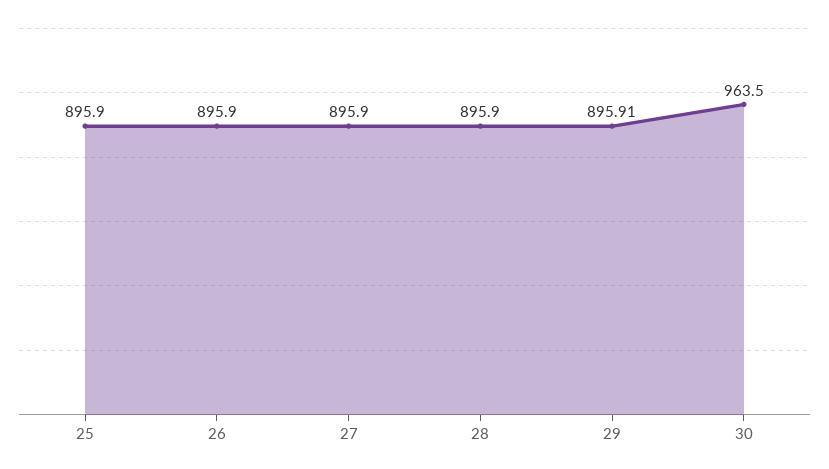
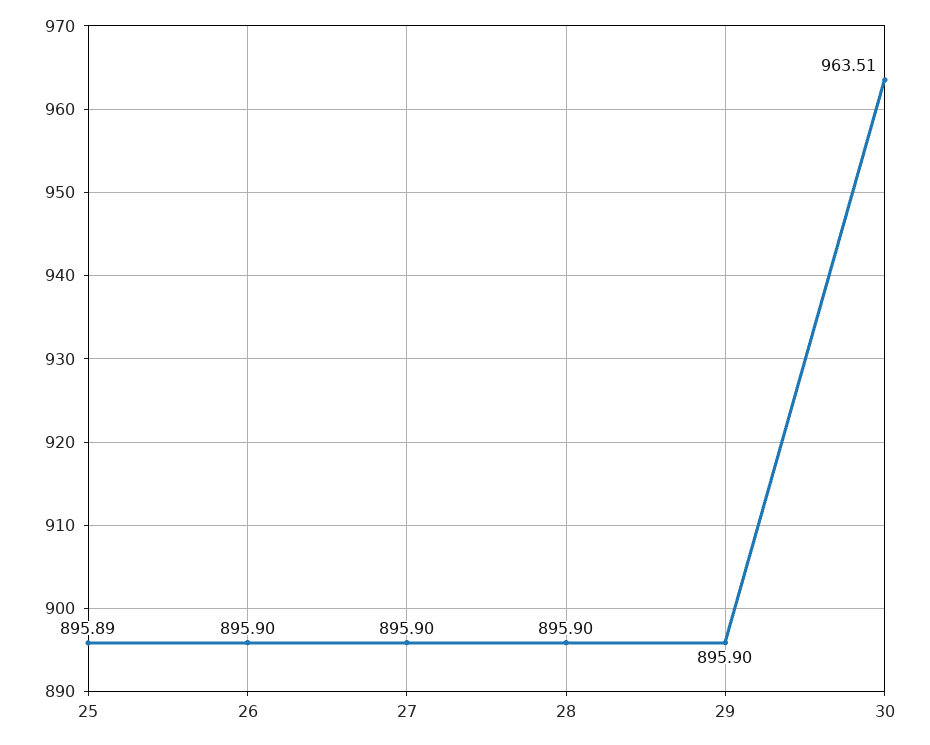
25: 895.9 -> 895.89
29: 895.91 -> 895.9
30: 963.5 -> 963.51

